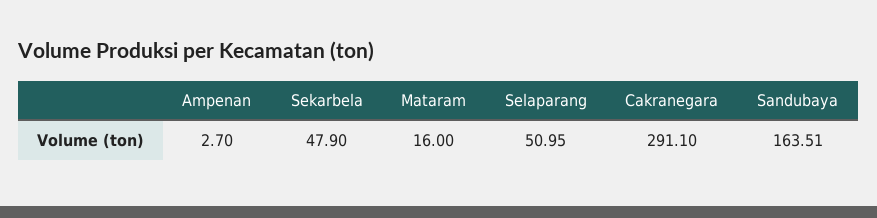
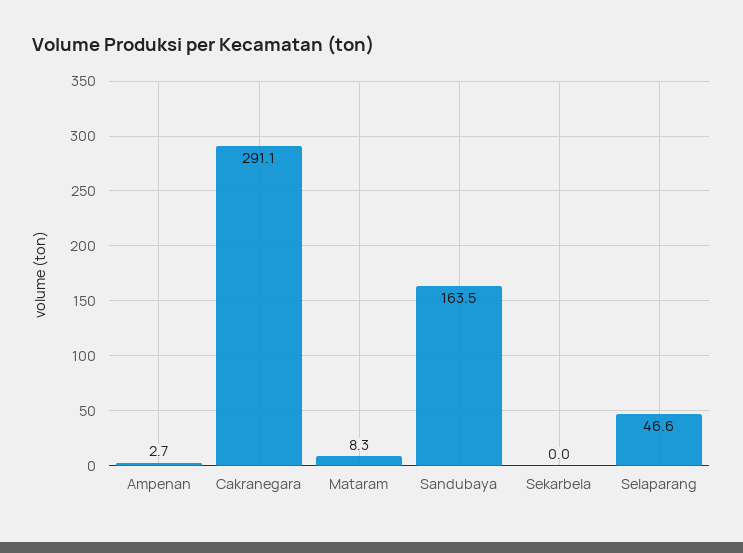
Sekarbela: 47.9 -> 0
Mataram: 16 -> 8.3
Selaparang: 50.95 -> 46.6

